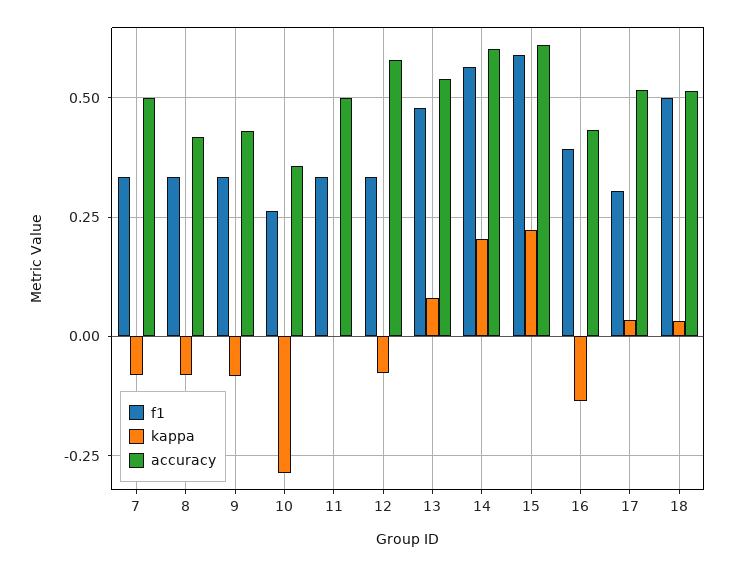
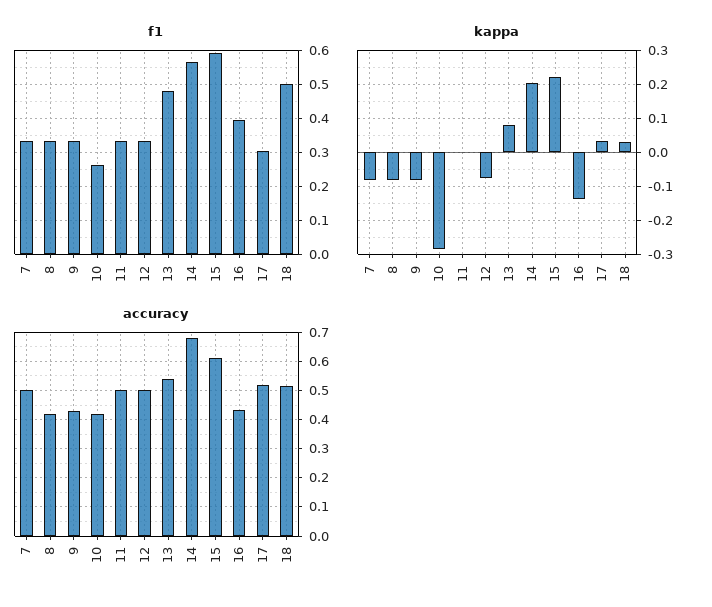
accuracy, 10: 0.35 -> 0.425
accuracy, 12: 0.575 -> 0.5
accuracy, 14: 0.6 -> 0.675

